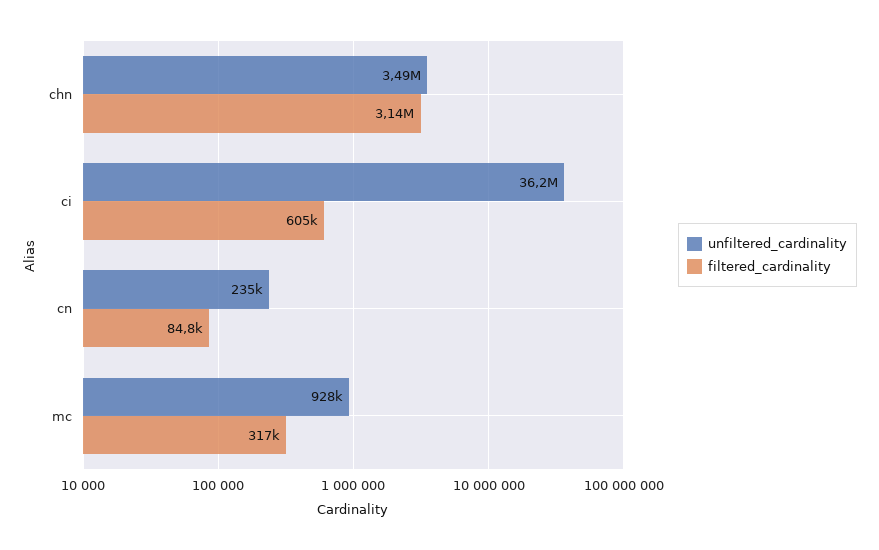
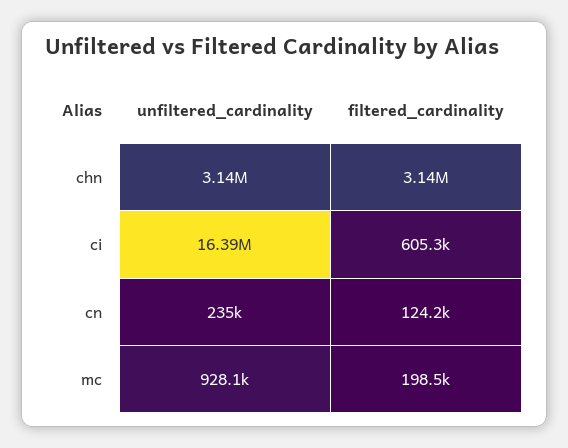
unfiltered_cardinality, chn: 3490000 -> 3140000
unfiltered_cardinality, ci: 36200000 -> 16390000
filtered_cardinality, cn: 84800 -> 124200
filtered_cardinality, mc: 317000 -> 198500

